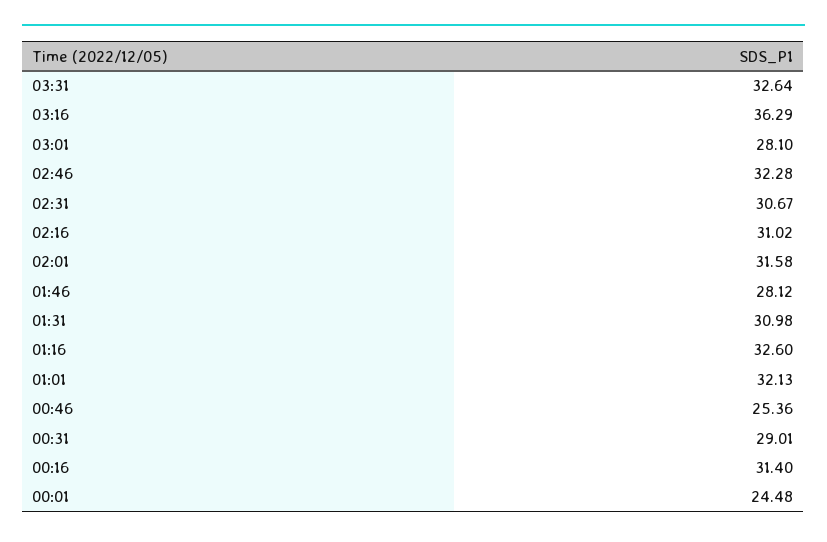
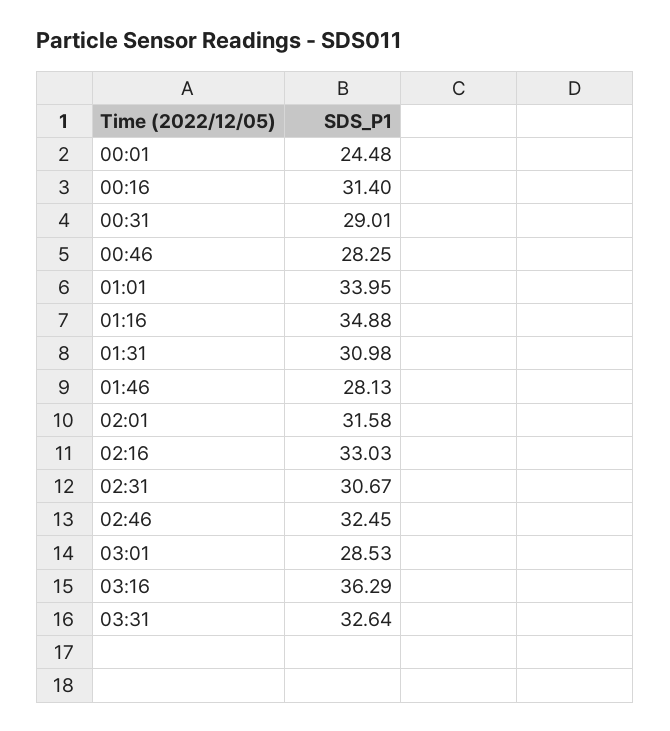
03:01: 28.1 -> 28.53
02:46: 32.28 -> 32.45
02:16: 31.02 -> 33.03
01:46: 28.12 -> 28.13
01:16: 32.6 -> 34.88
01:01: 32.13 -> 33.95
00:46: 25.36 -> 28.25

